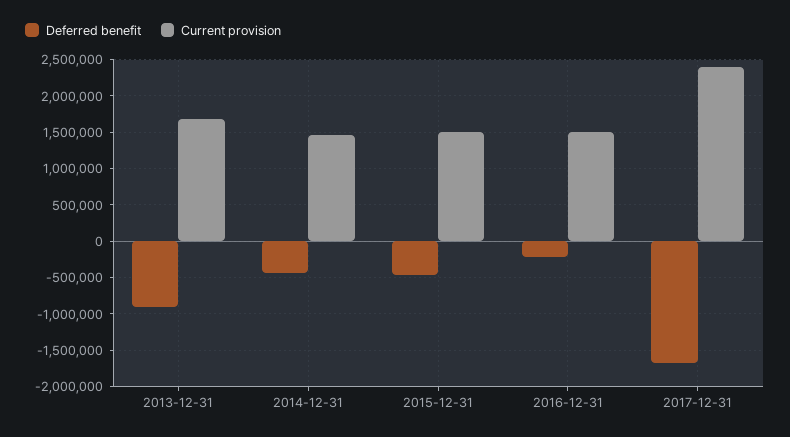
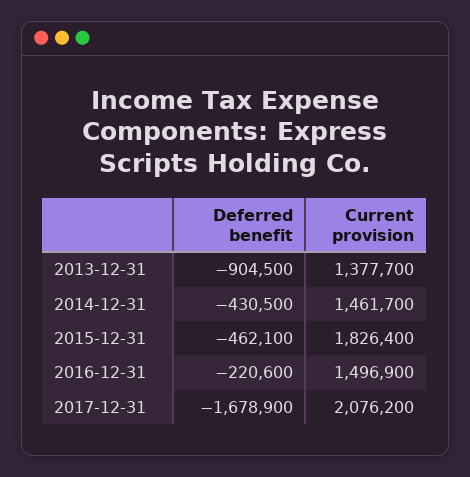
Current provision, 2013-12-31: 1700000 -> 1377700
Current provision, 2015-12-31: 1500000 -> 1826400
Current provision, 2017-12-31: 2400000 -> 2076200

